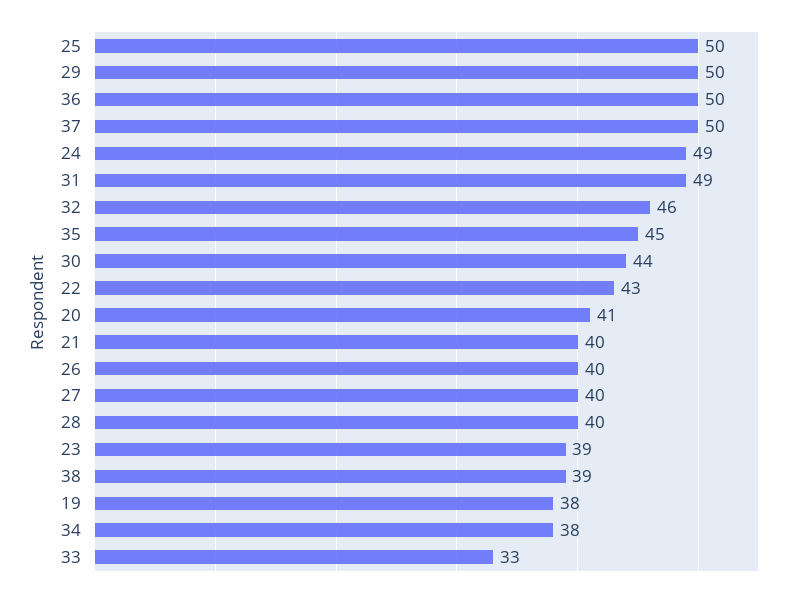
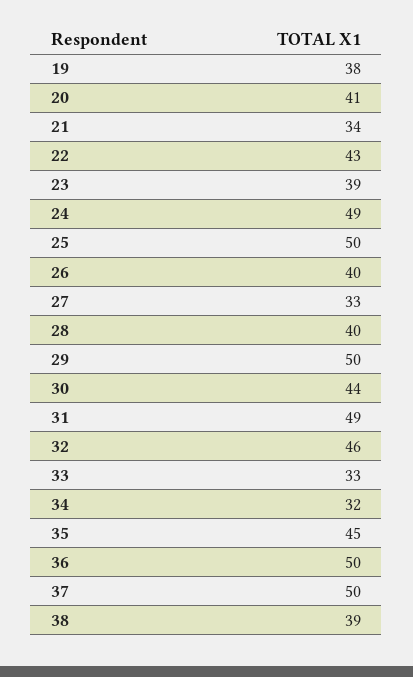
21: 40 -> 34
27: 40 -> 33
34: 38 -> 32

